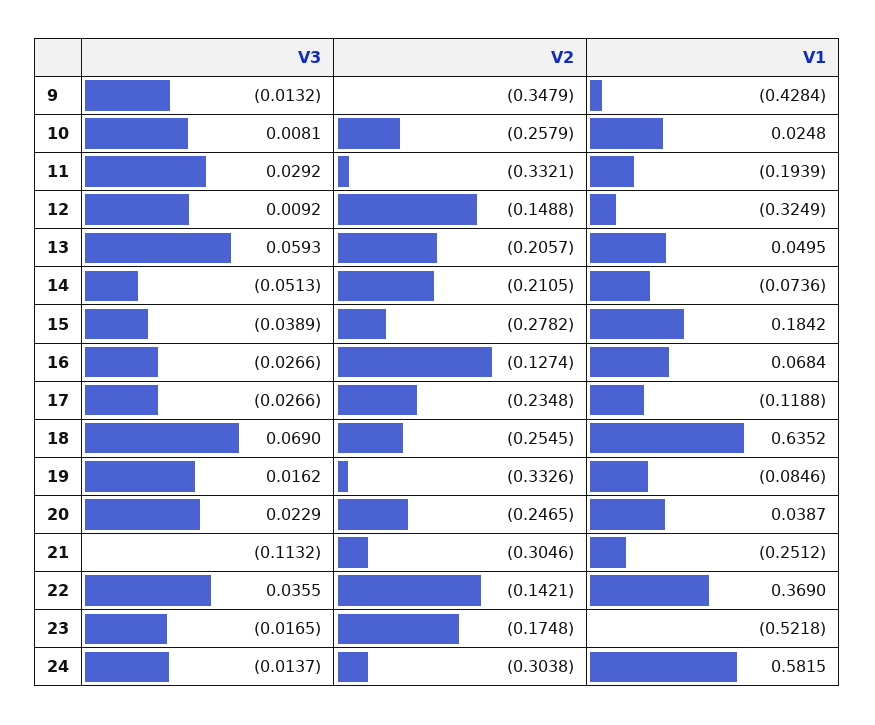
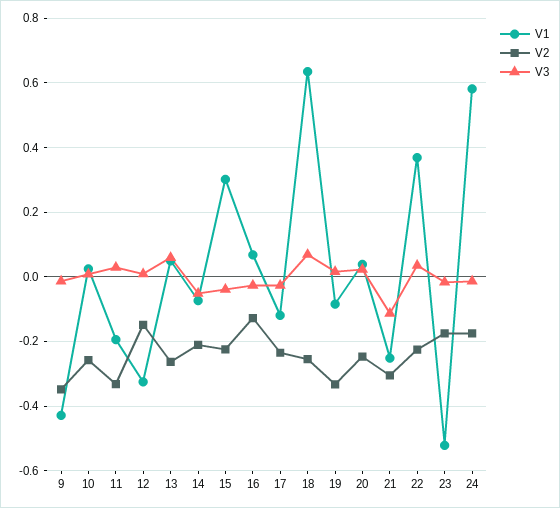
V2, 13: -0.2057 -> -0.26
V2, 15: -0.2782 -> -0.22
V1, 15: 0.1842 -> 0.3
V2, 22: -0.1421 -> -0.22
V2, 24: -0.3038 -> -0.18

